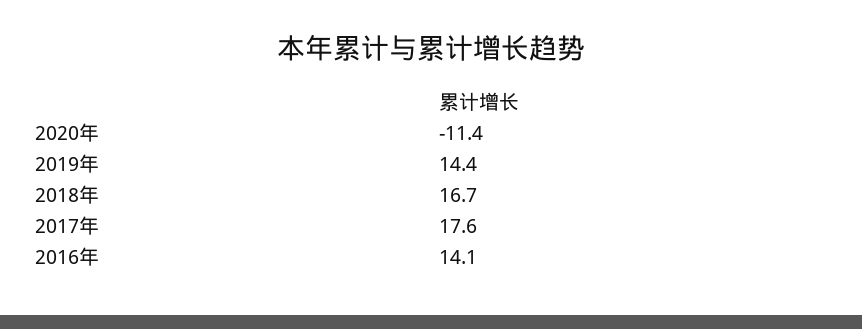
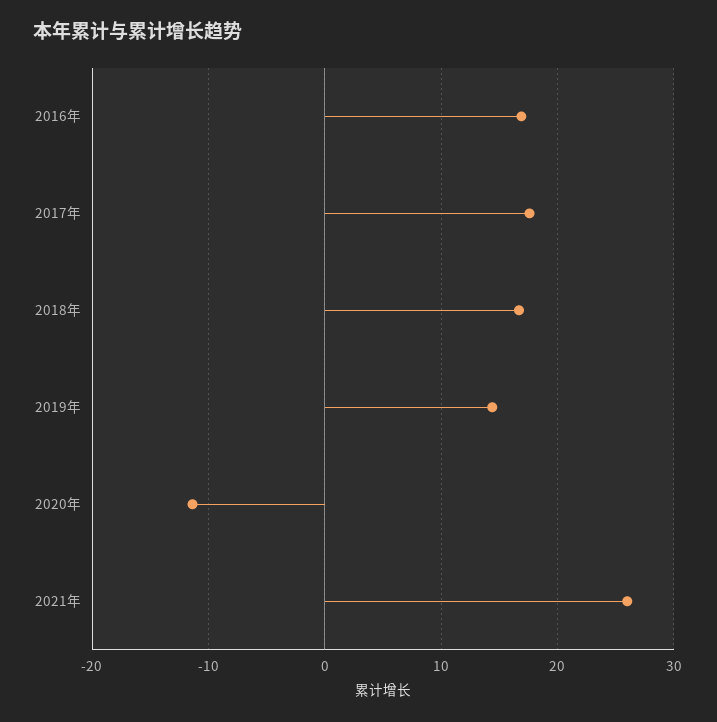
2016年: 14.1 -> 17
2021年: none -> 26

